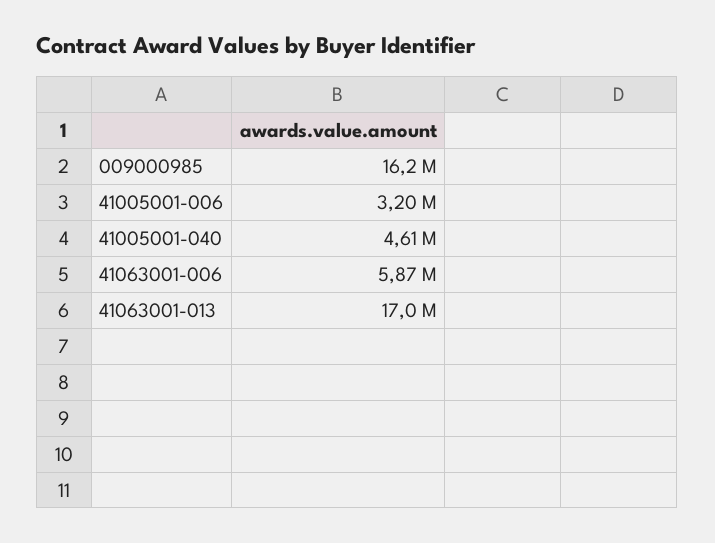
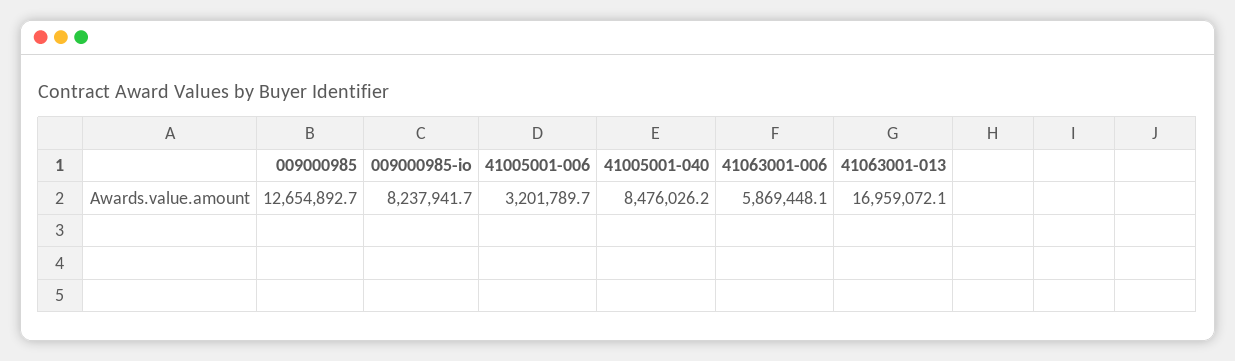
009000985: 16200000 -> 12654892.7
41005001-040: 4610000 -> 8476026.2
009000985-io: none -> 8237941.7

